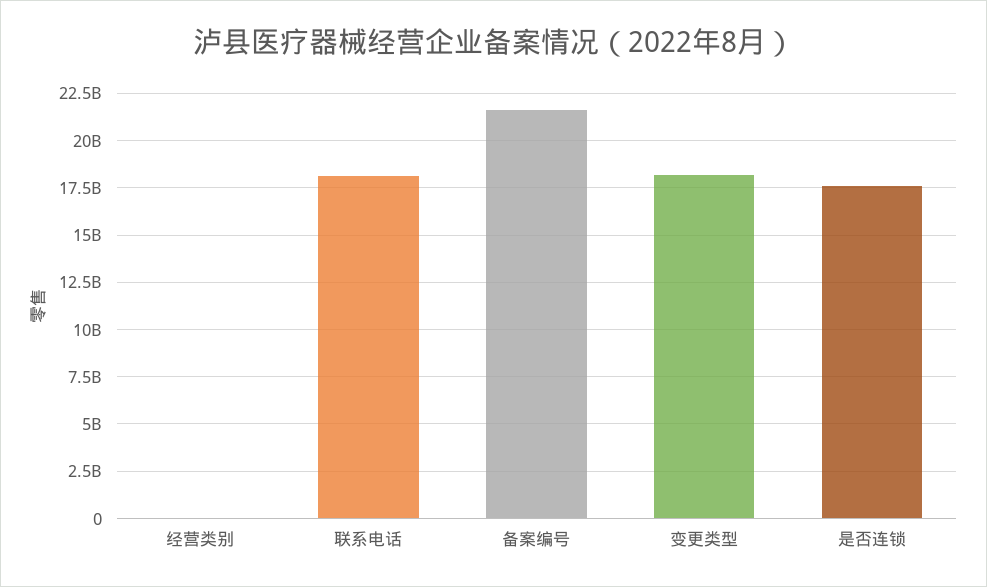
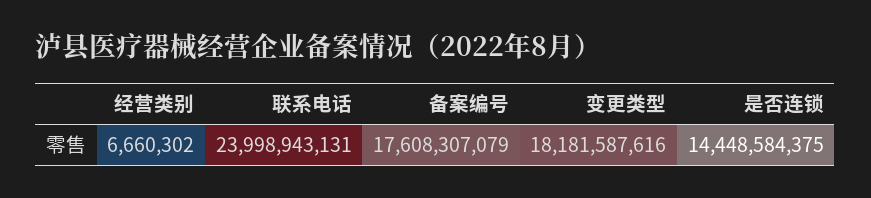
联系电话: 18000000000 -> 23998943131
备案编号: 21500000000 -> 17608307079
是否连锁: 17500000000 -> 14448584375

